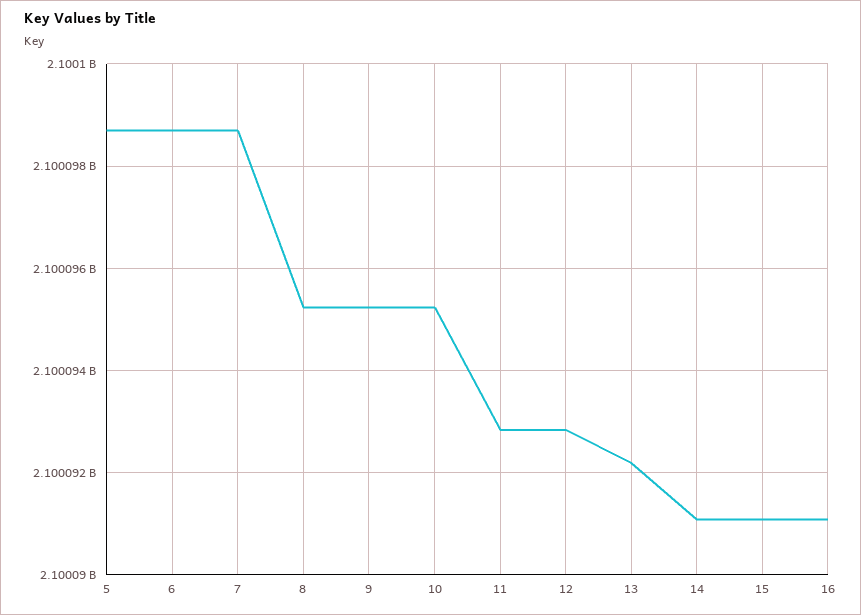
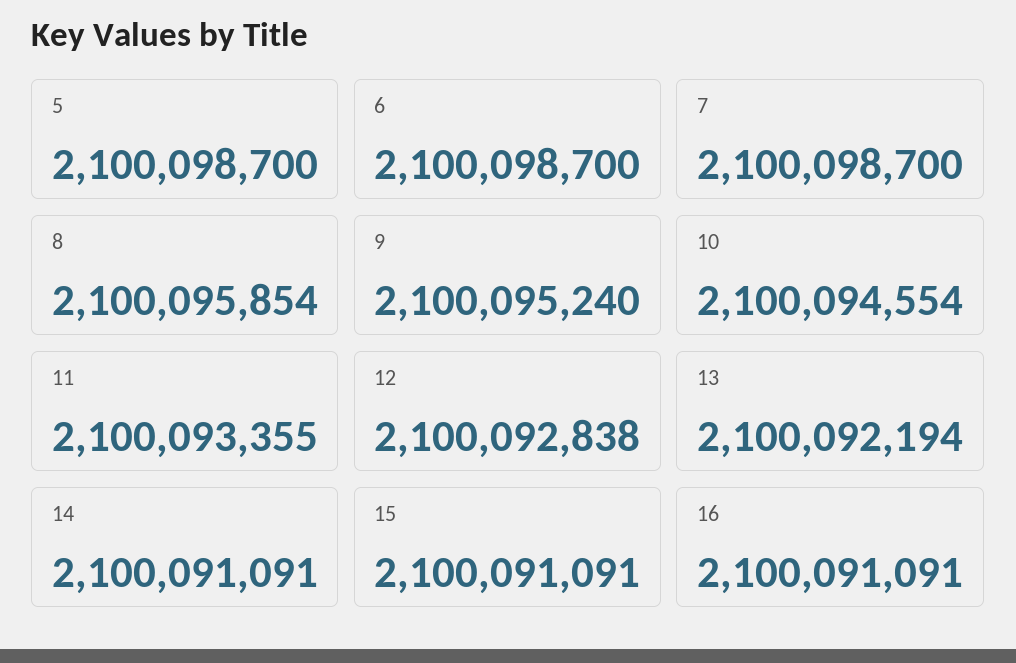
8: 2100095200 -> 2100095854
10: 2100095200 -> 2100094554
11: 2100092800 -> 2100093355

